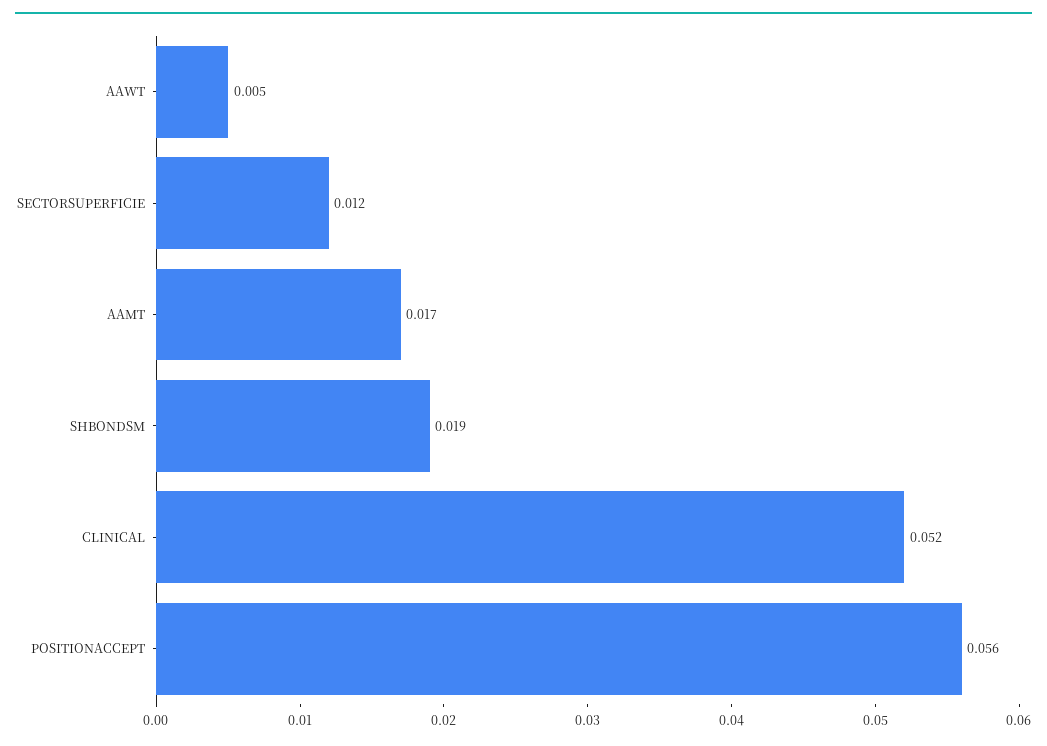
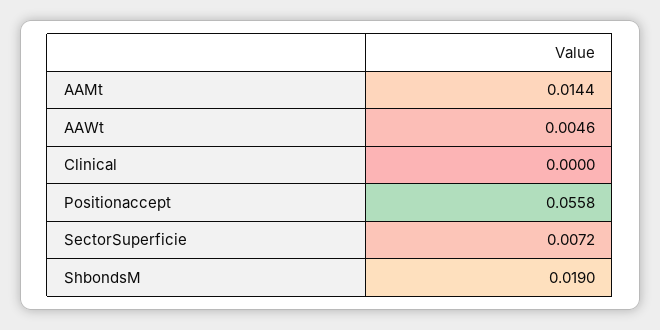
SECTORSUPERFICIE: 0.012 -> 0.0072
AAMT: 0.017 -> 0.0144
CLINICAL: 0.052 -> 0

